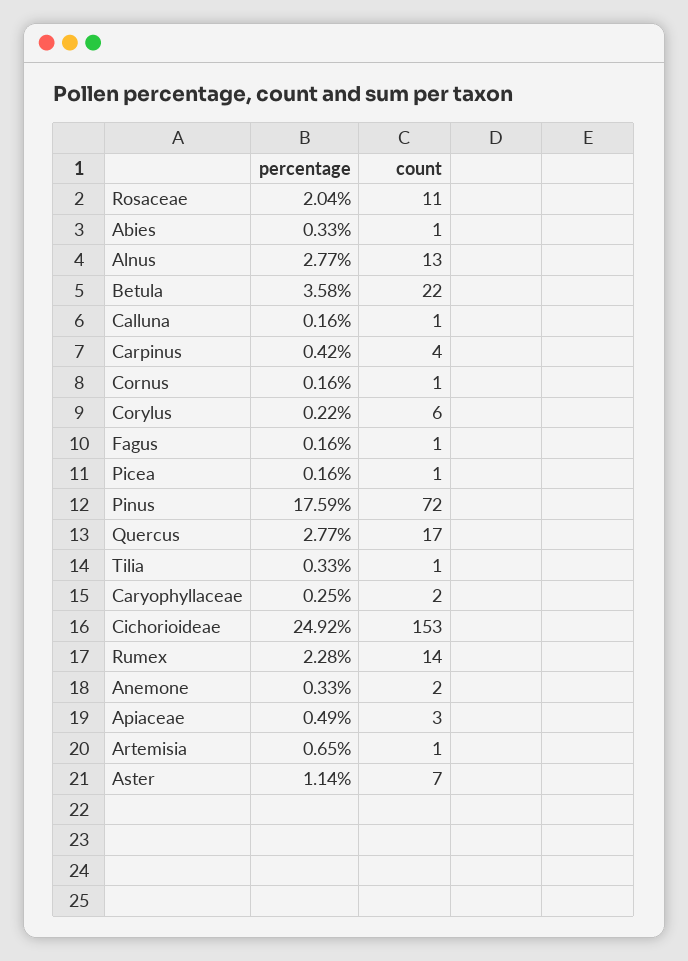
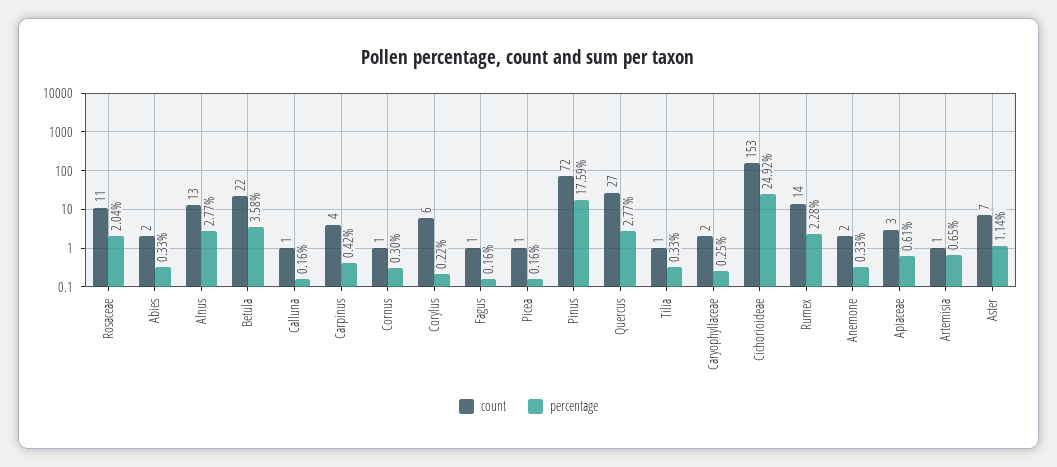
count, Abies: 1 -> 2
percentage, Cornus: 0.16 -> 0.3
count, Quercus: 17 -> 27
percentage, Apiaceae: 0.49 -> 0.61

